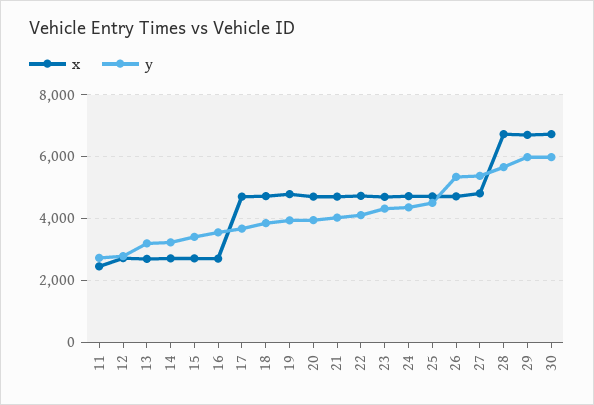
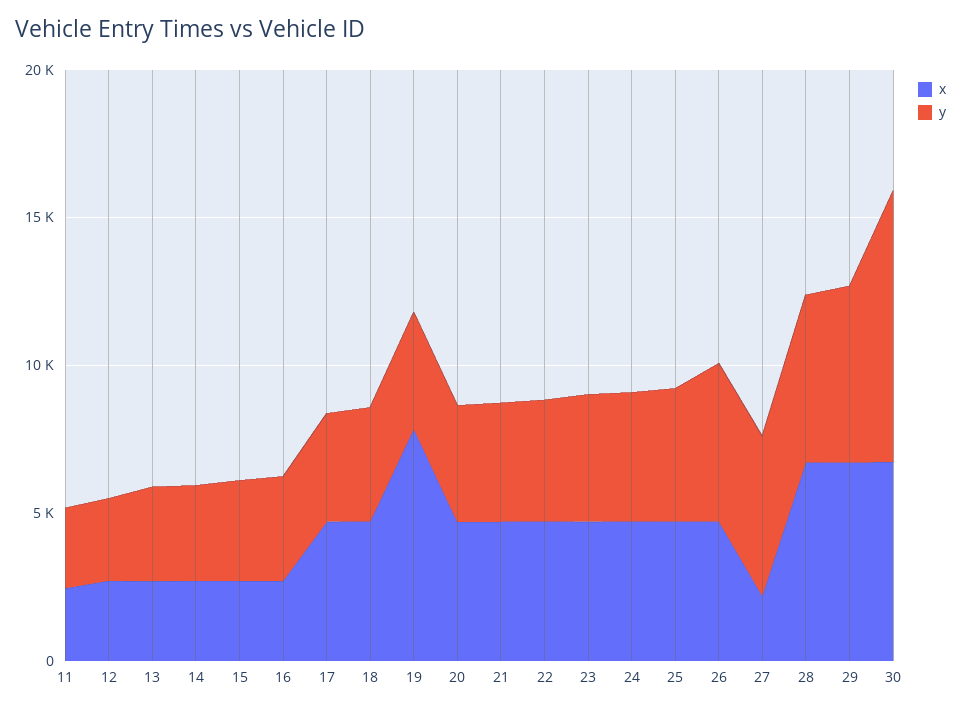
x, 19: 4800 -> 8000
x, 27: 4800 -> 2000
y, 30: 6000 -> 9000

